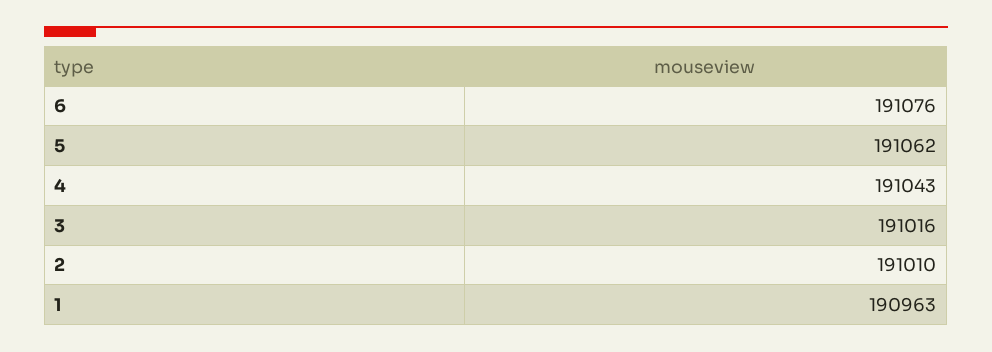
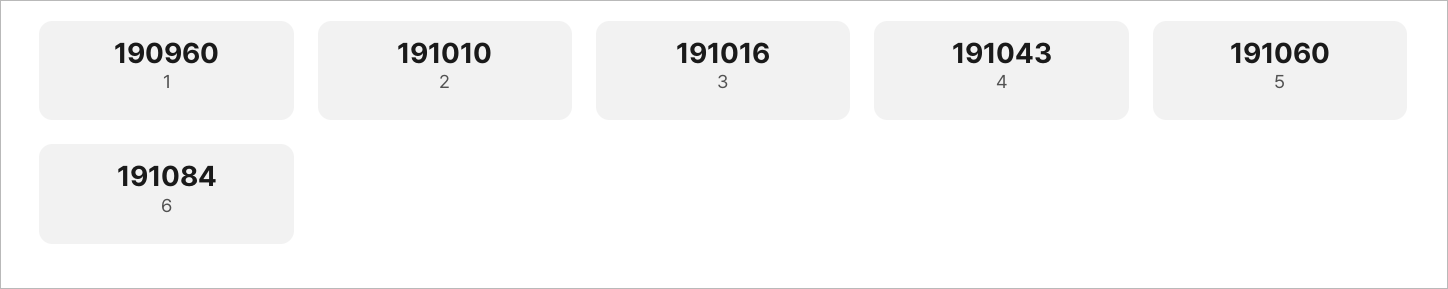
6: 191076 -> 191084
5: 191062 -> 191060
1: 190963 -> 190960

